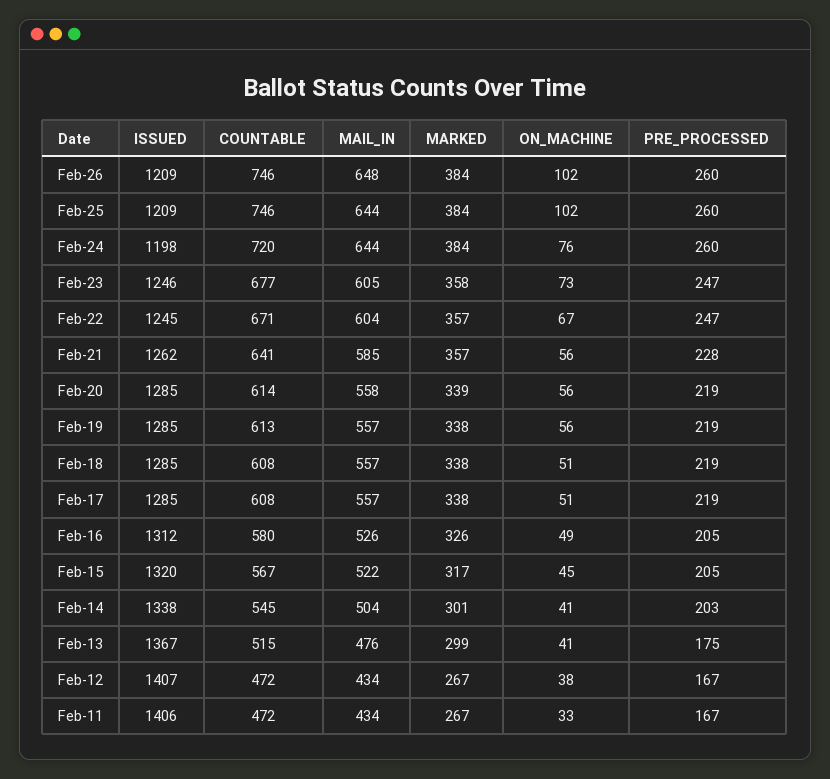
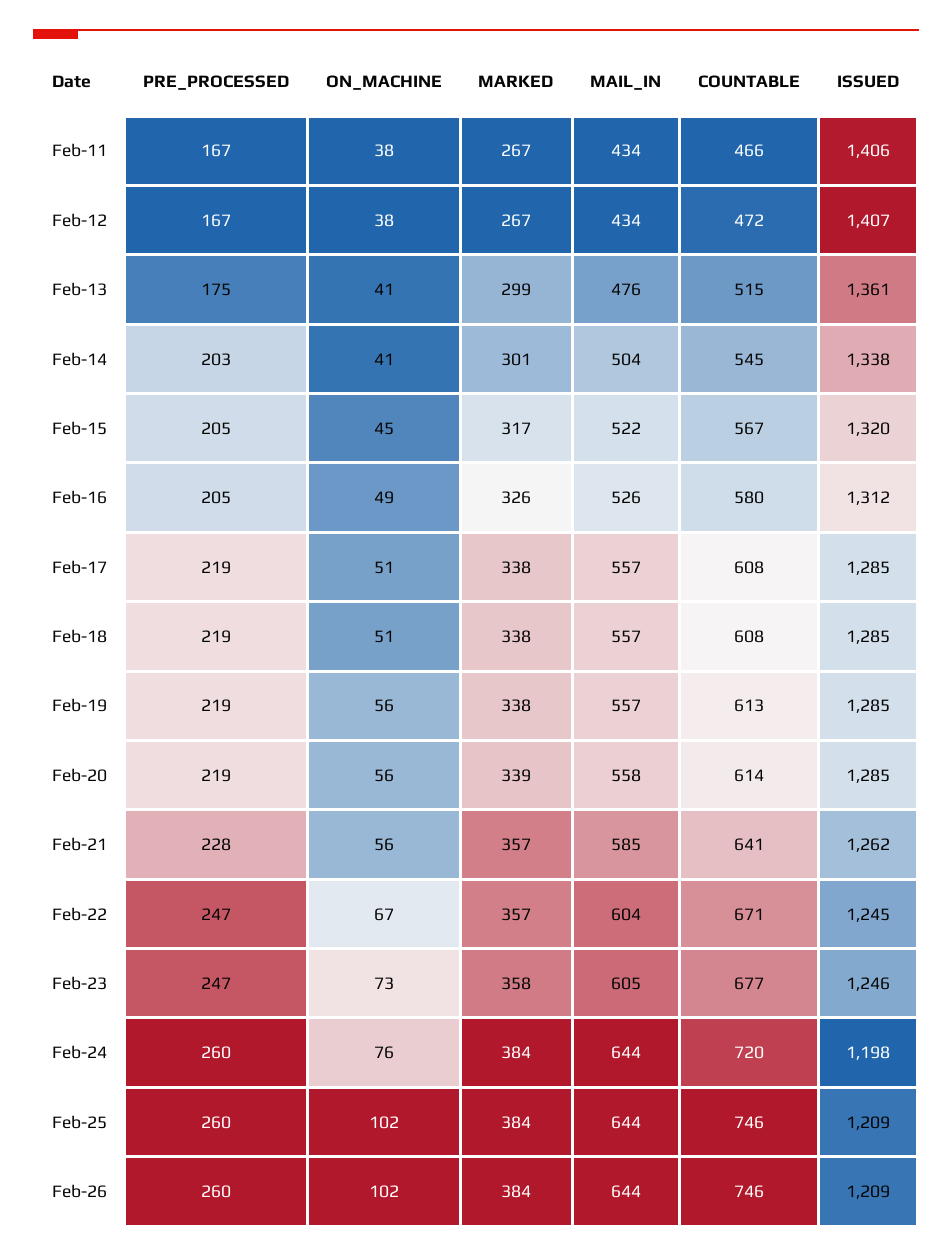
MAIL_IN, Feb-26: 648 -> 644
ISSUED, Feb-13: 1367 -> 1361
COUNTABLE, Feb-11: 472 -> 466
ON_MACHINE, Feb-11: 33 -> 38

